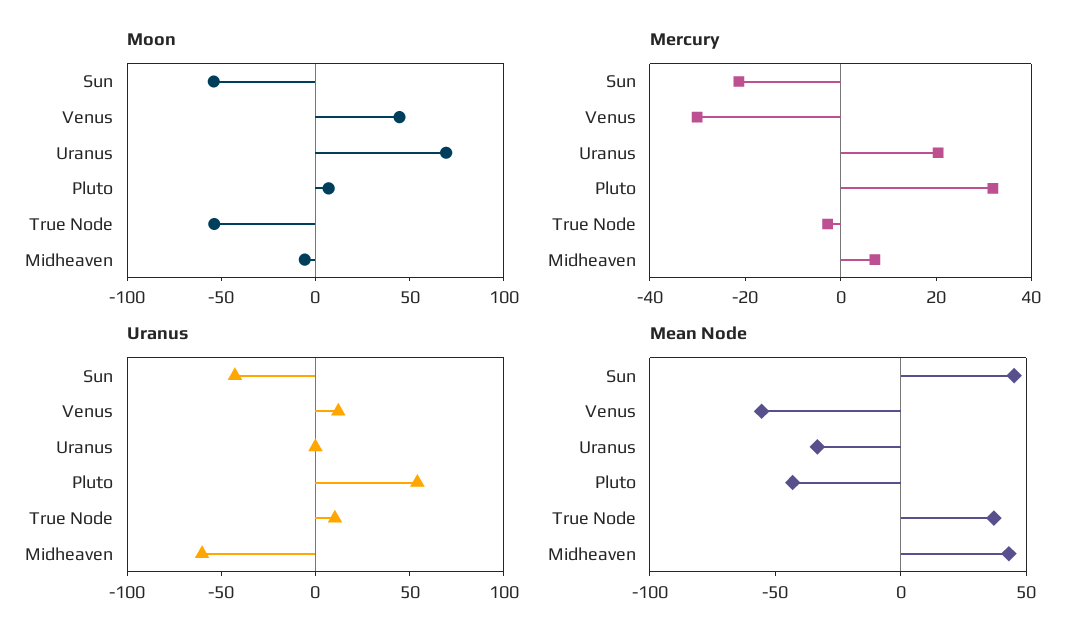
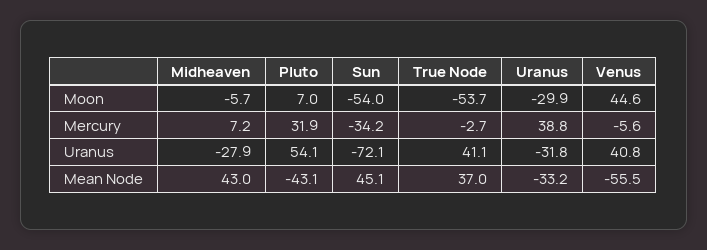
Moon, Uranus: 70 -> -29.9
Mercury, Sun: -20 -> -34.2
Mercury, Venus: -30 -> -5.6
Mercury, Uranus: 20 -> 38.8
Uranus, Sun: -40 -> -72.1
Uranus, Venus: 10 -> 40.8
Uranus, Uranus: 0 -> -31.8
Uranus, True Node: 10 -> 41.1
Uranus, Midheaven: -60 -> -27.9

